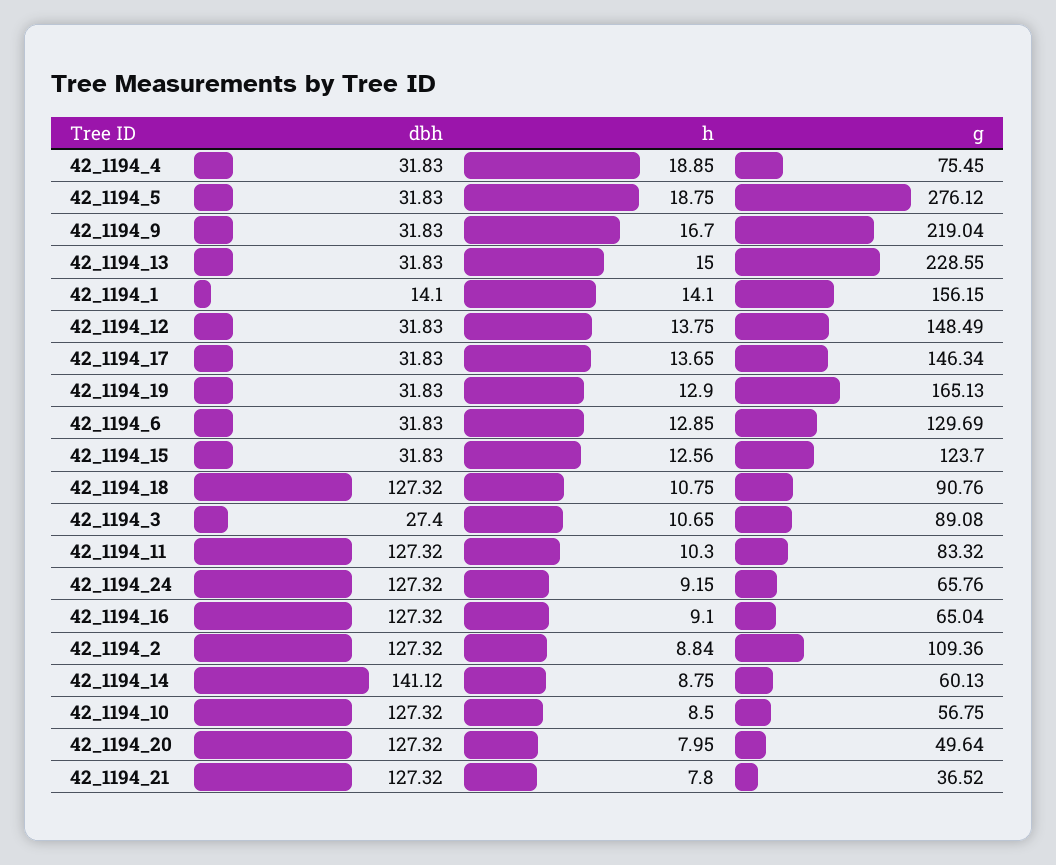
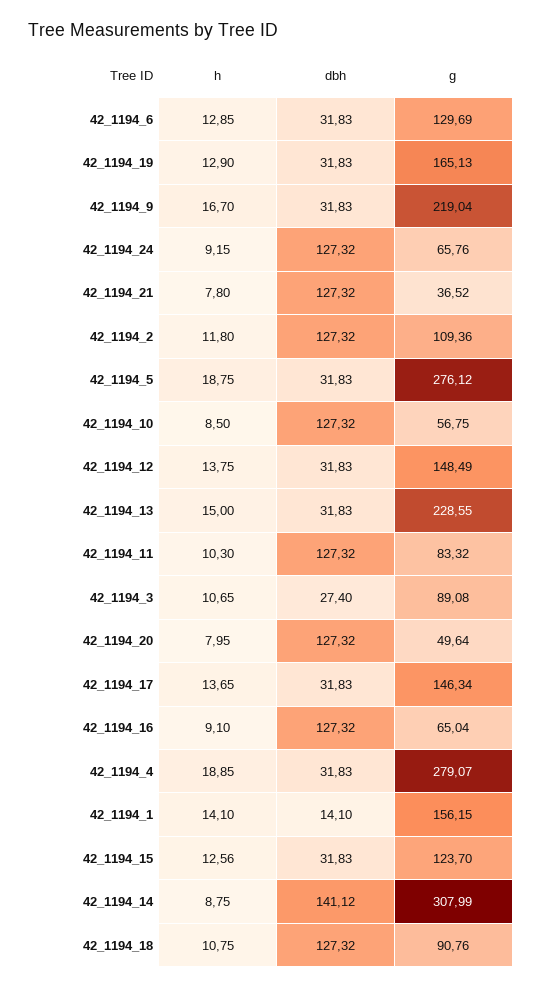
g, 42_1194_4: 75.45 -> 279.07
h, 42_1194_2: 8.84 -> 11.8
g, 42_1194_14: 60.13 -> 307.99

